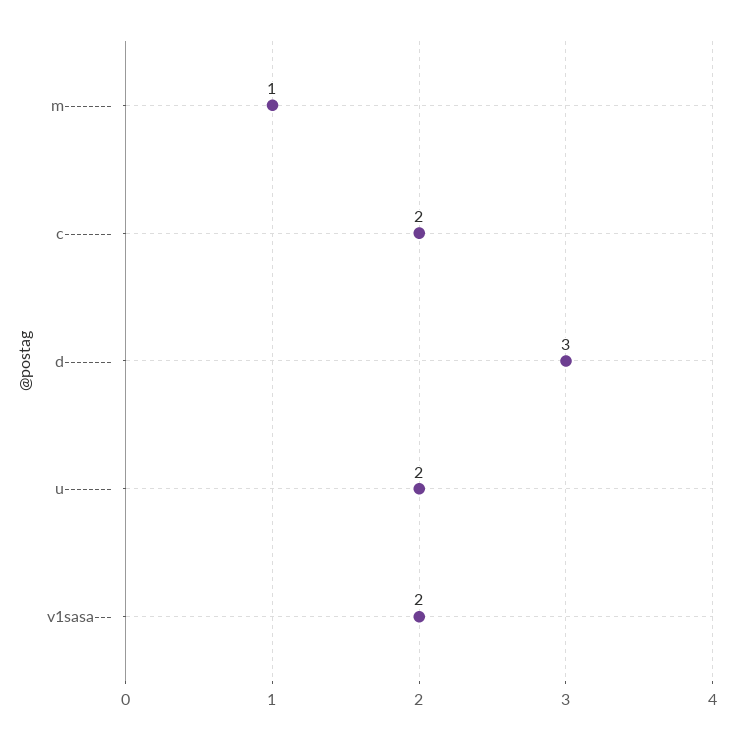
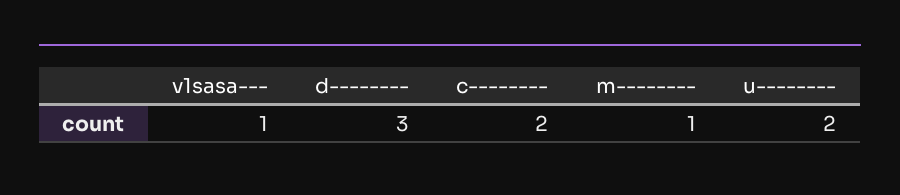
v1sasa---: 2 -> 1

